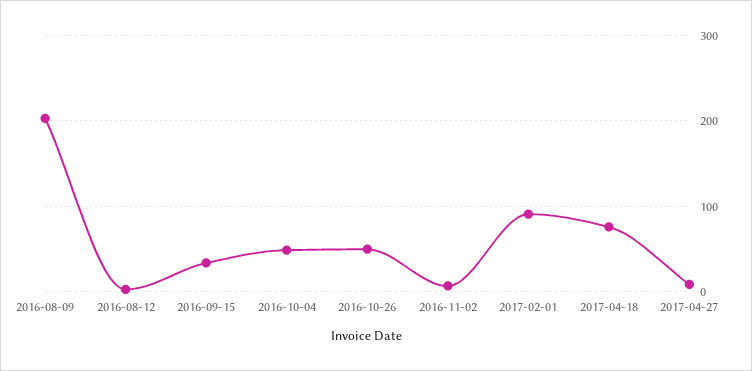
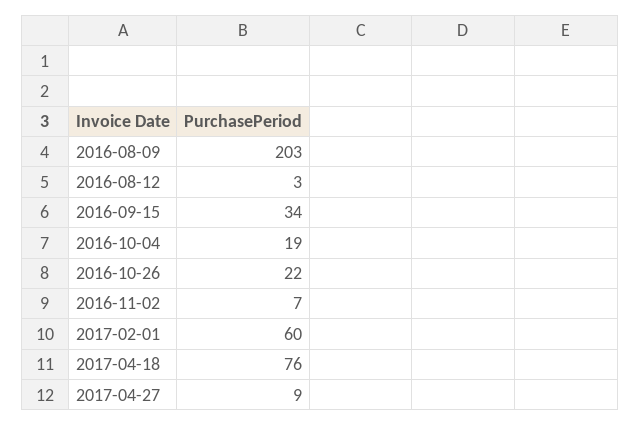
2016-10-04: 50 -> 19
2016-10-26: 50 -> 22
2017-02-01: 90 -> 60

